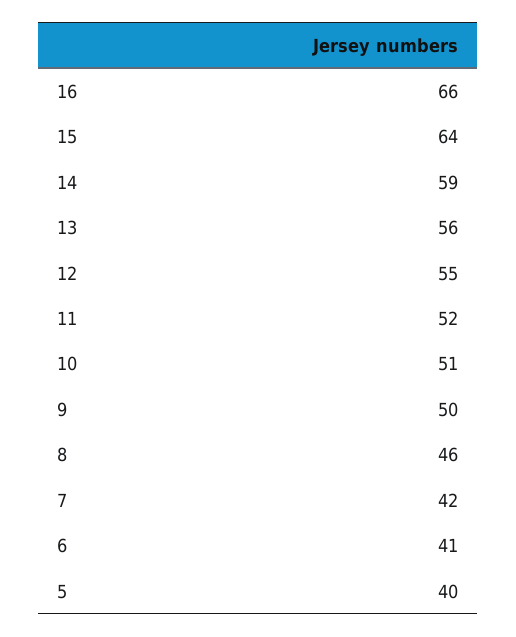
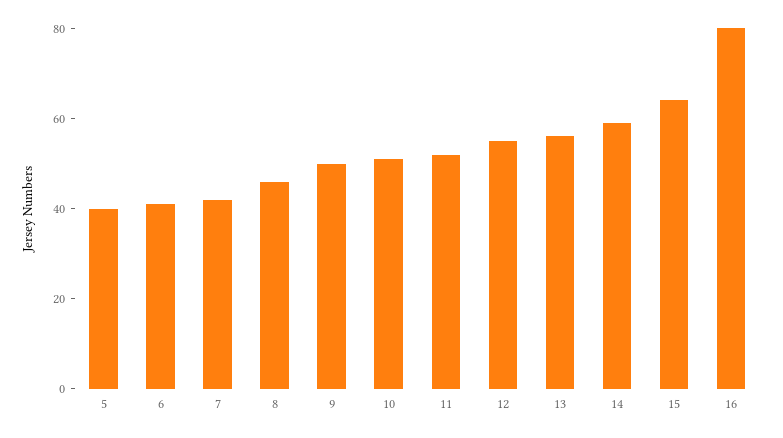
16: 66 -> 80

